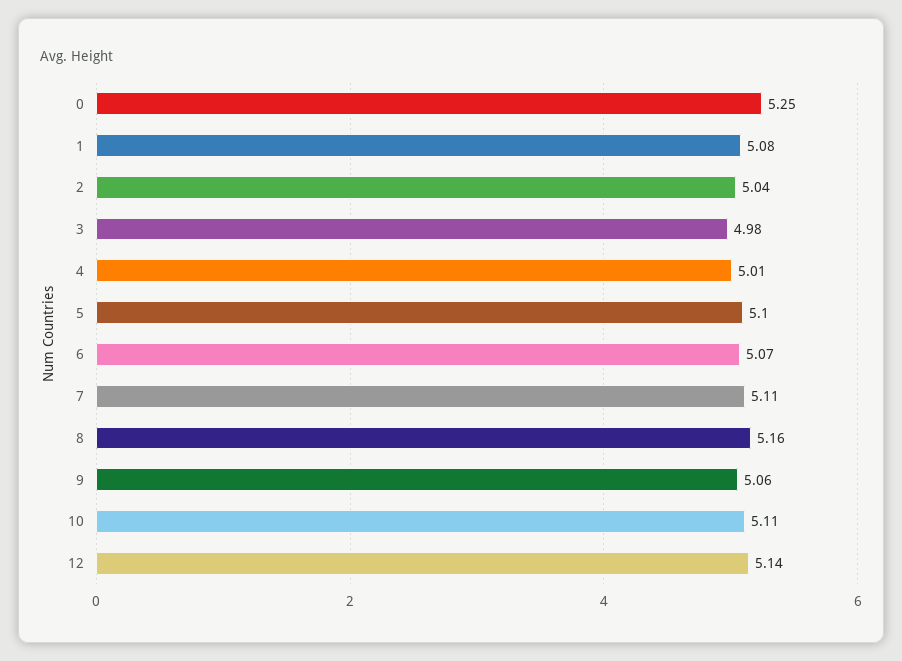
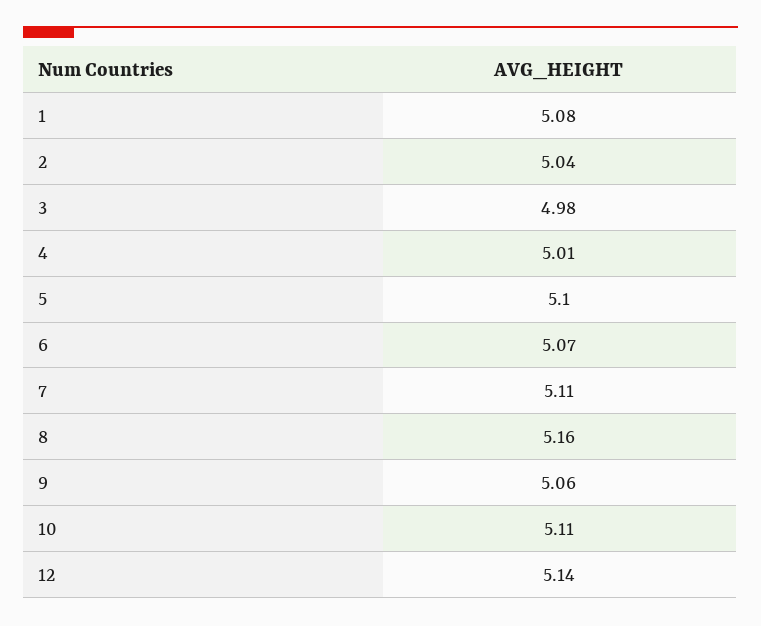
0: 5.25 -> none

